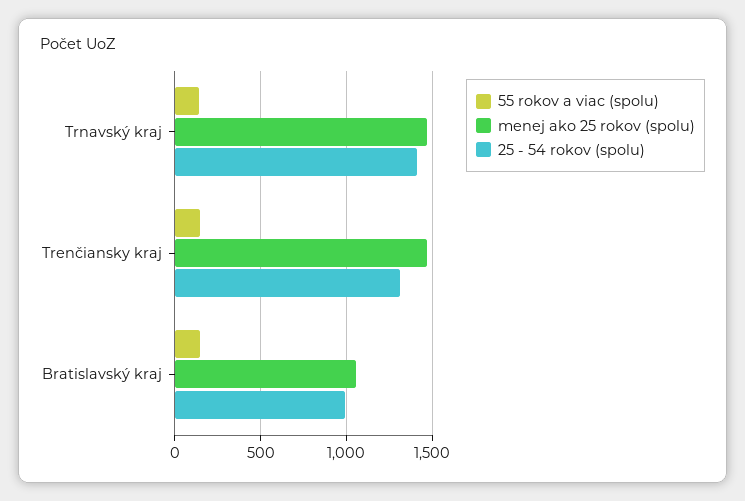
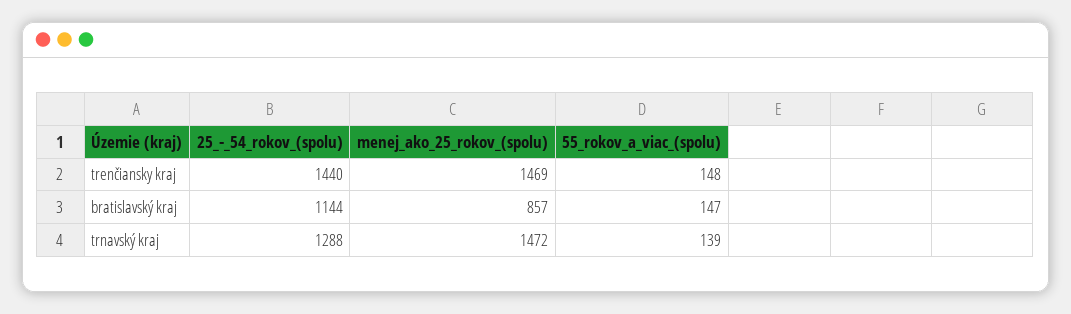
25 - 54 rokov (spolu), Trnavský kraj: 1400 -> 1288
25 - 54 rokov (spolu), Trenčiansky kraj: 1300 -> 1440
menej ako 25 rokov (spolu), Bratislavský kraj: 1050 -> 857
25 - 54 rokov (spolu), Bratislavský kraj: 1000 -> 1144

